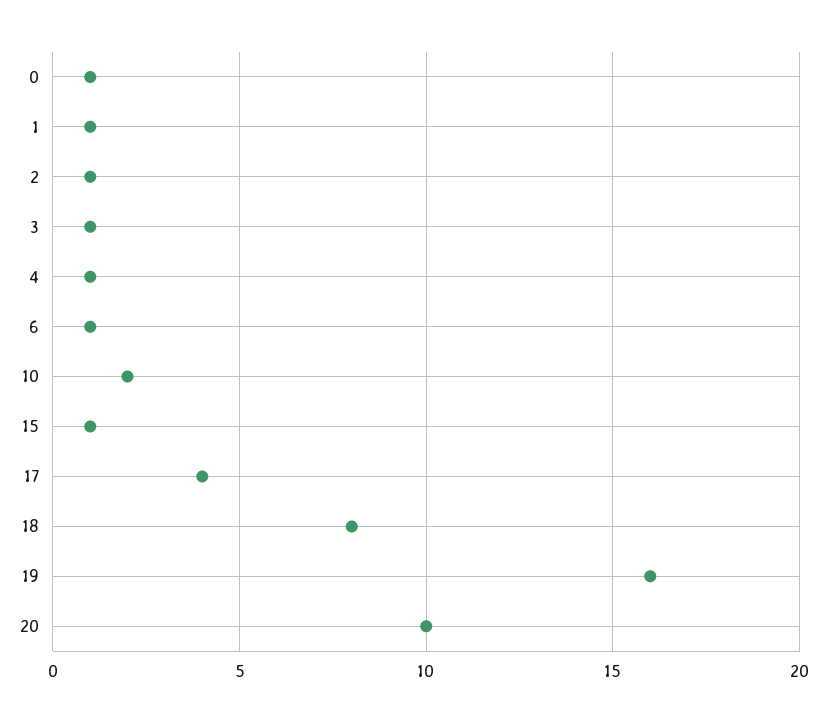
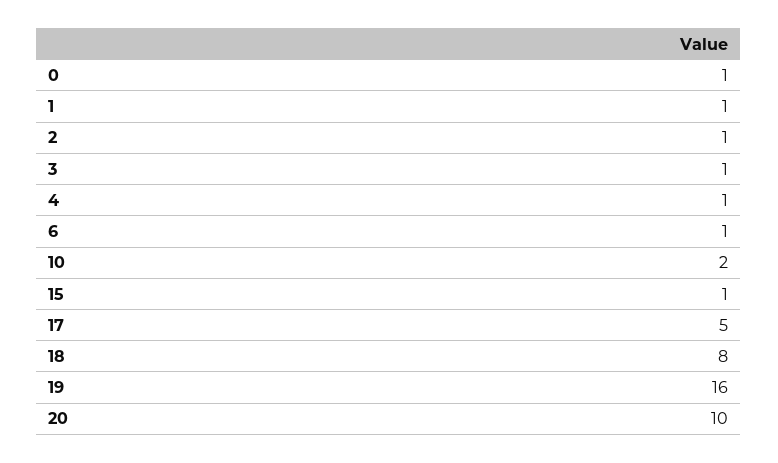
17: 4 -> 5

